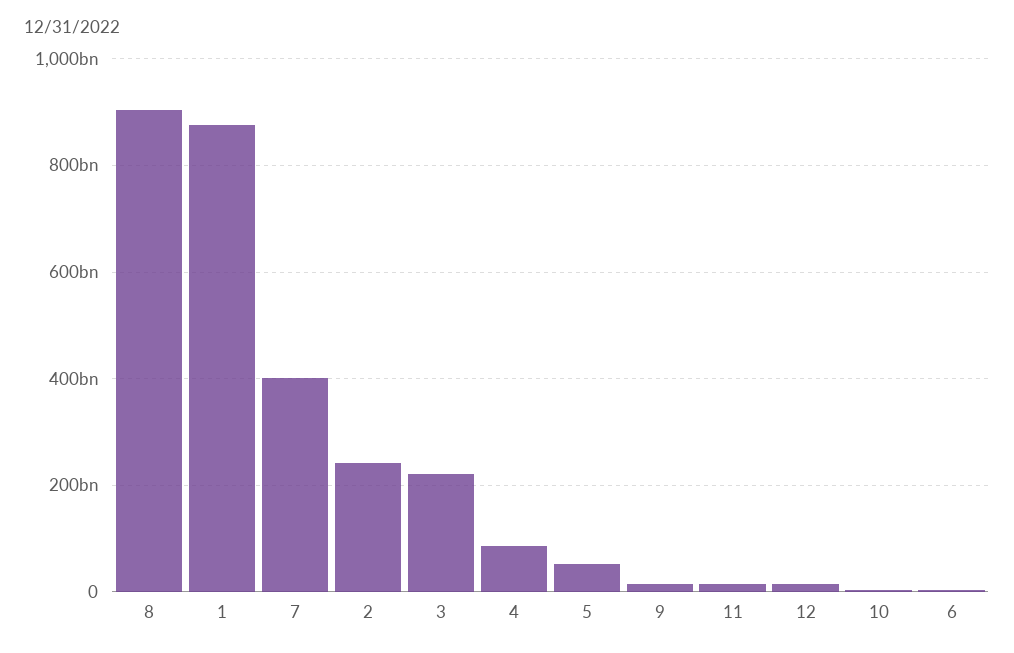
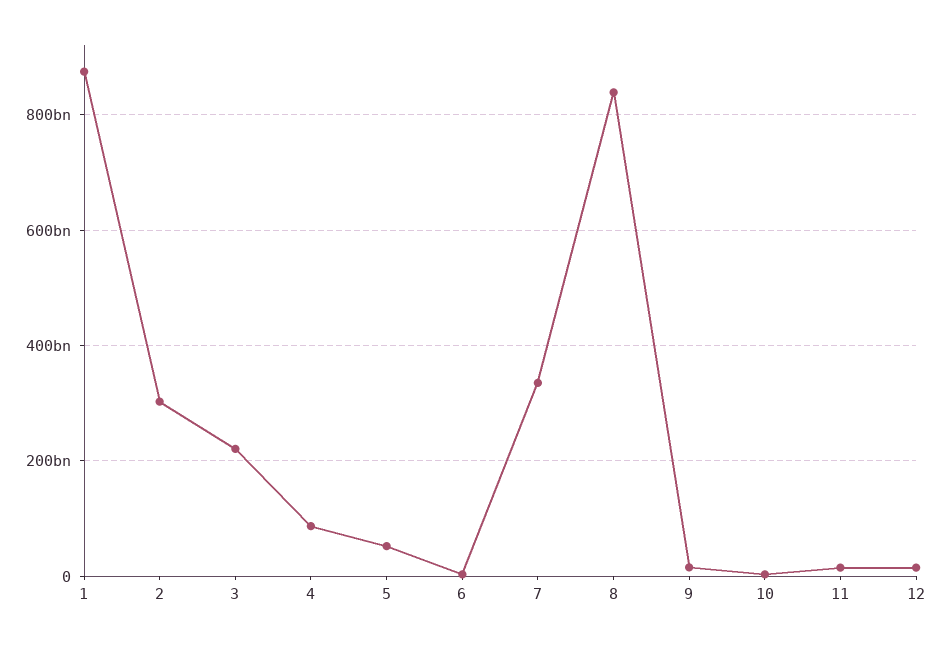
8: 900000000000 -> 840000000000
7: 400000000000 -> 340000000000
2: 240000000000 -> 300000000000

